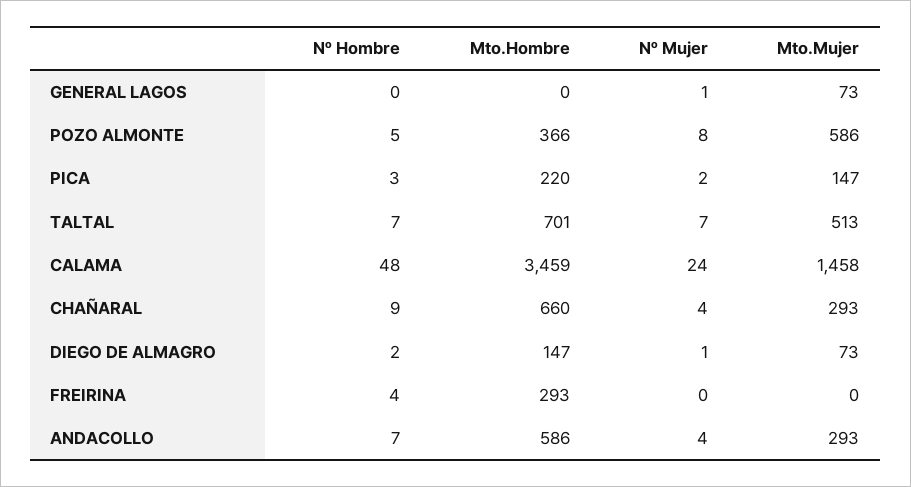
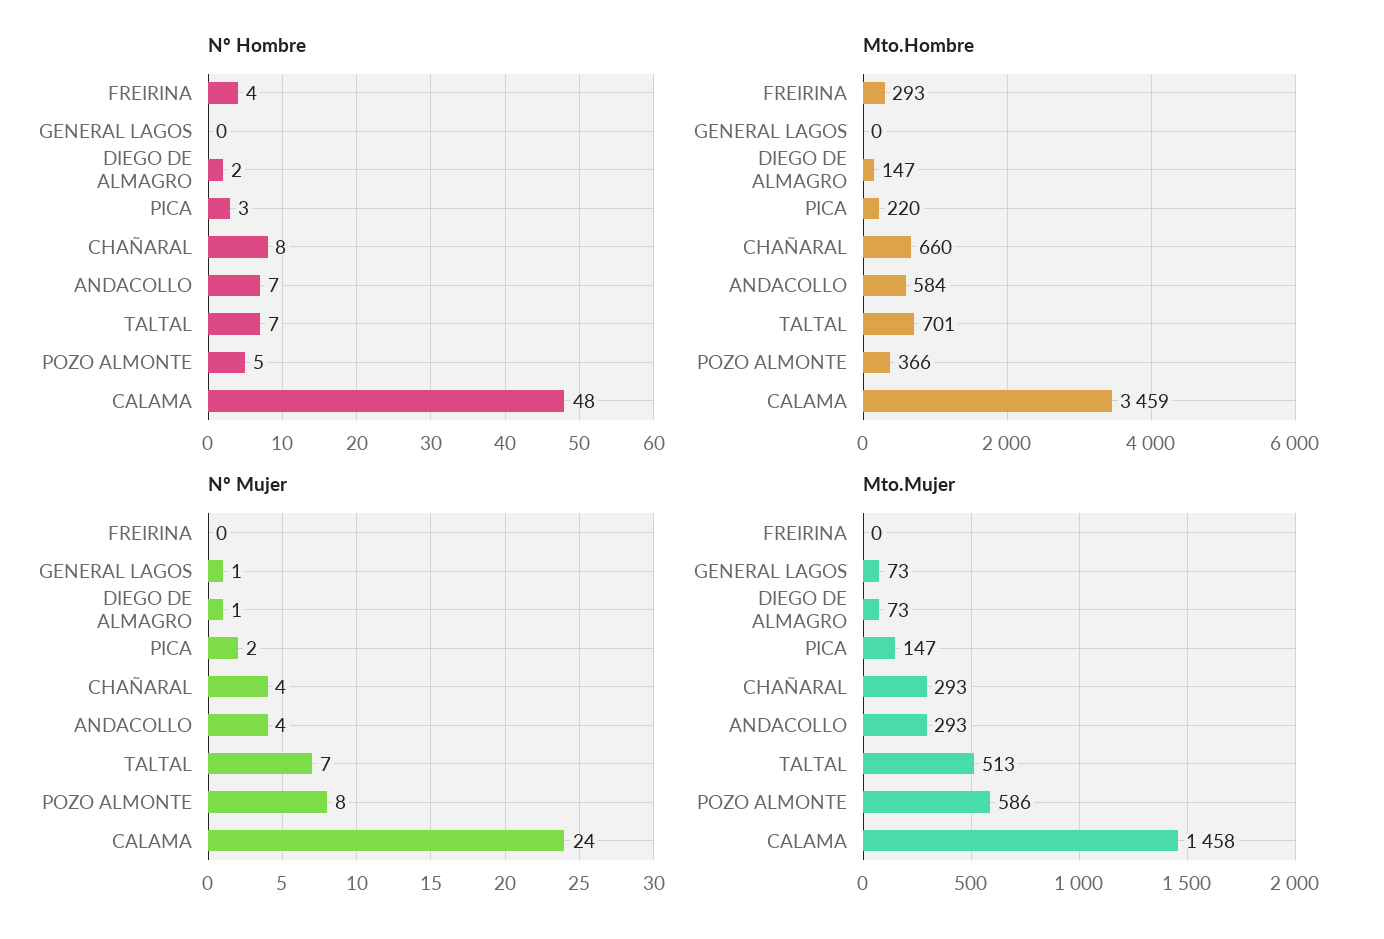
Nº Hombre, CHAÑARAL: 9 -> 8
Mto.Hombre, ANDACOLLO: 586 -> 584

